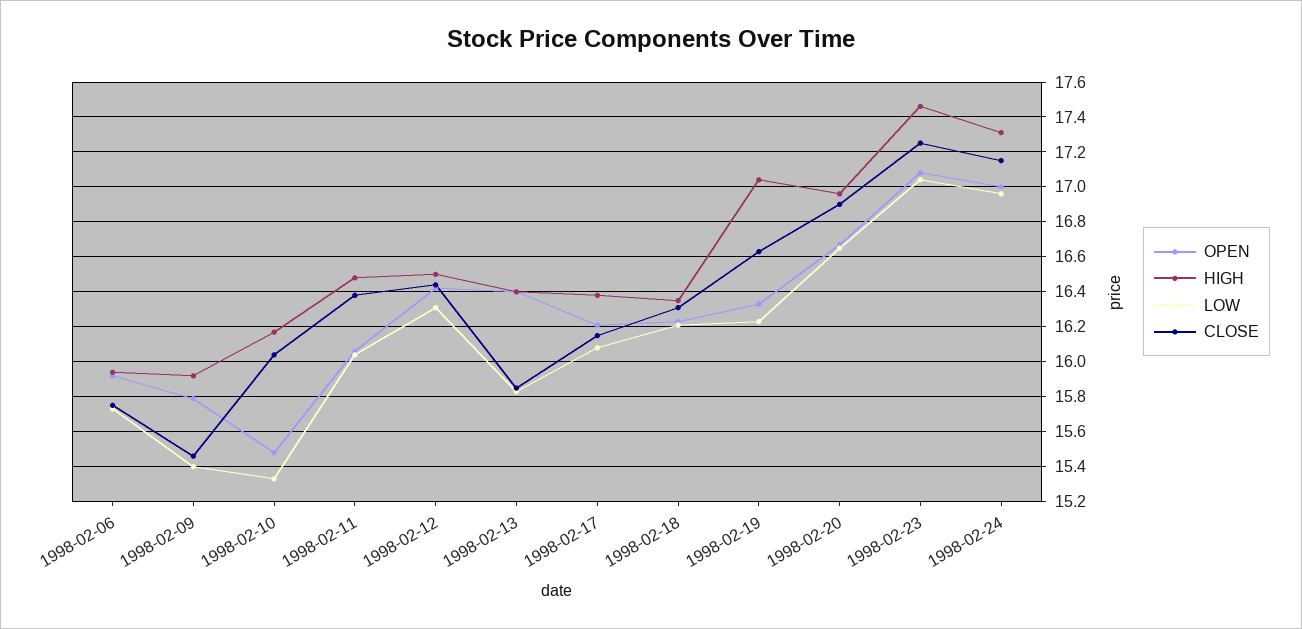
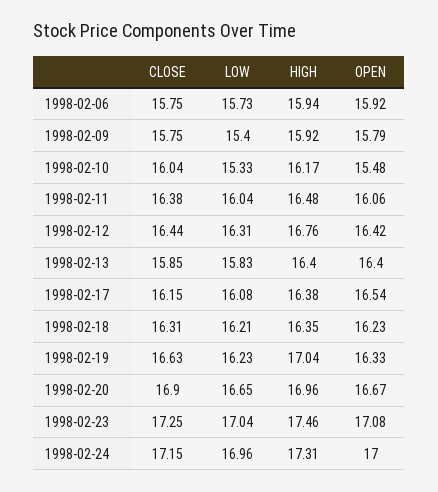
CLOSE, 1998-02-09: 15.45 -> 15.75
HIGH, 1998-02-12: 16.5 -> 16.76
OPEN, 1998-02-17: 16.2 -> 16.54

